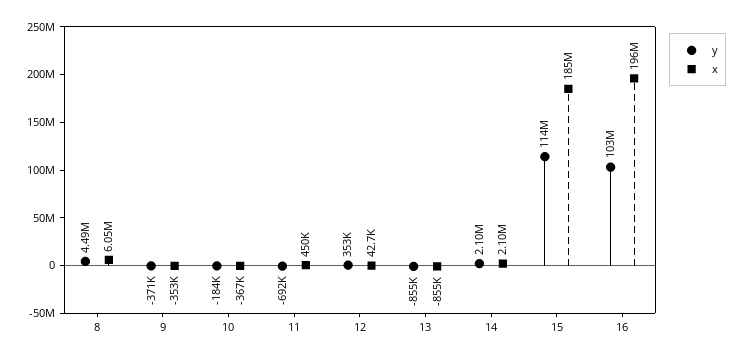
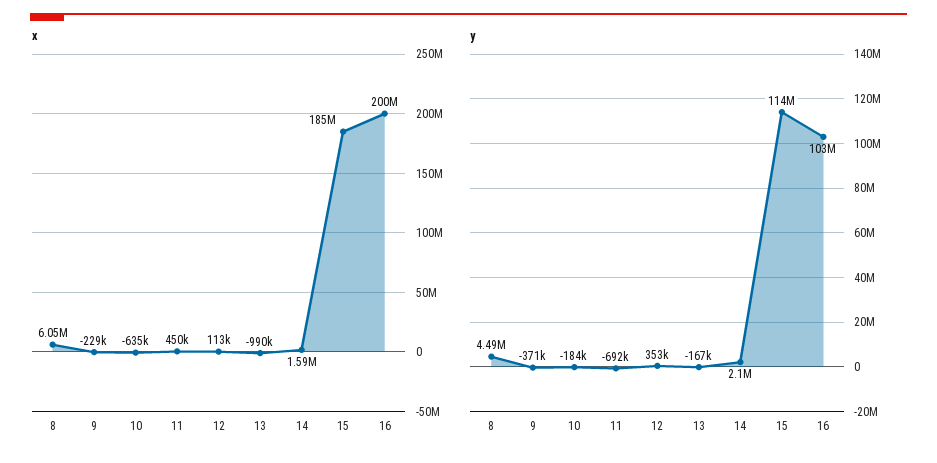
x, 9: -353000 -> -229000
x, 10: -367000 -> -635000
x, 12: 42700 -> 113000
y, 13: -855000 -> -167000
x, 13: -855000 -> -990000
x, 14: 2100000 -> 1590000
x, 16: 196000000 -> 200000000

